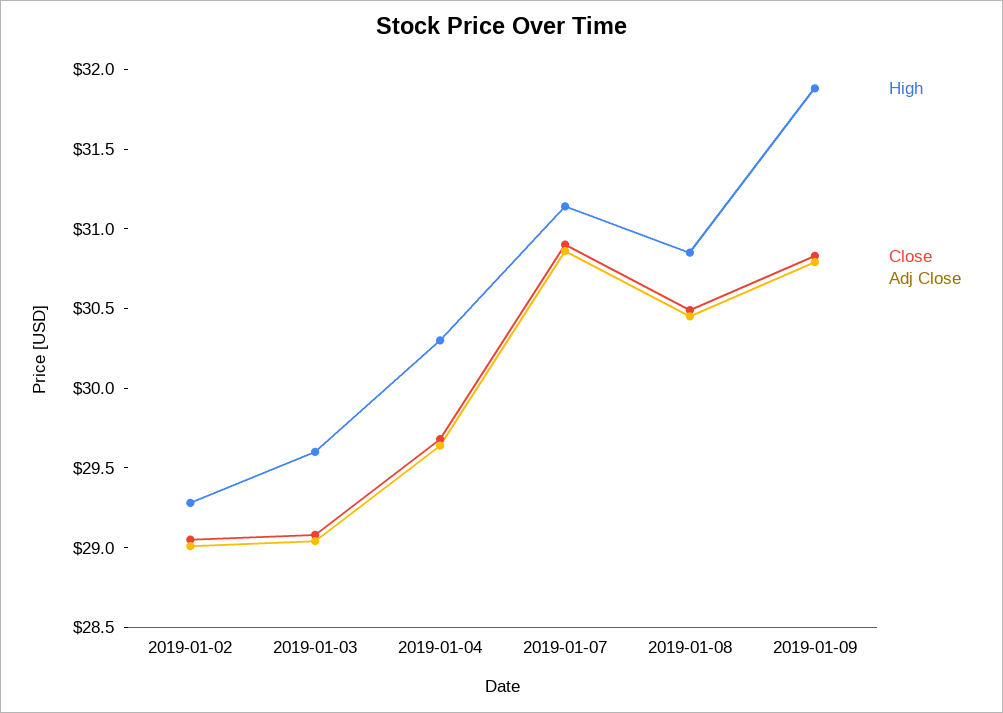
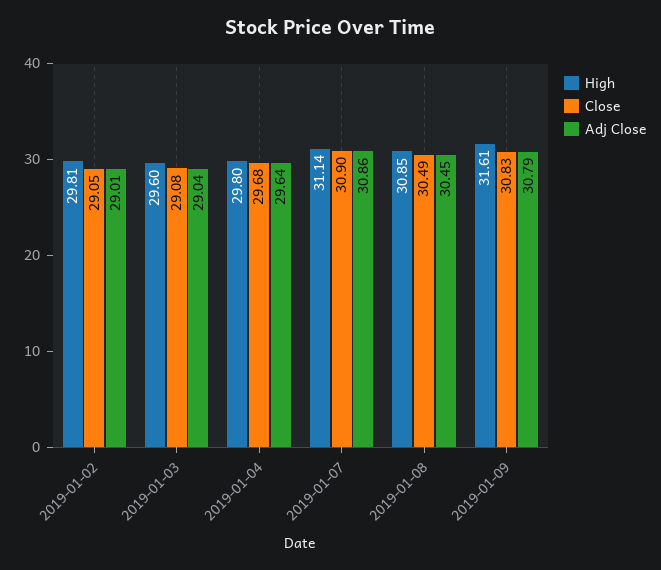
High, 2019-01-02: 29.3 -> 29.81
High, 2019-01-04: 30.3 -> 29.8
High, 2019-01-09: 31.9 -> 31.61

